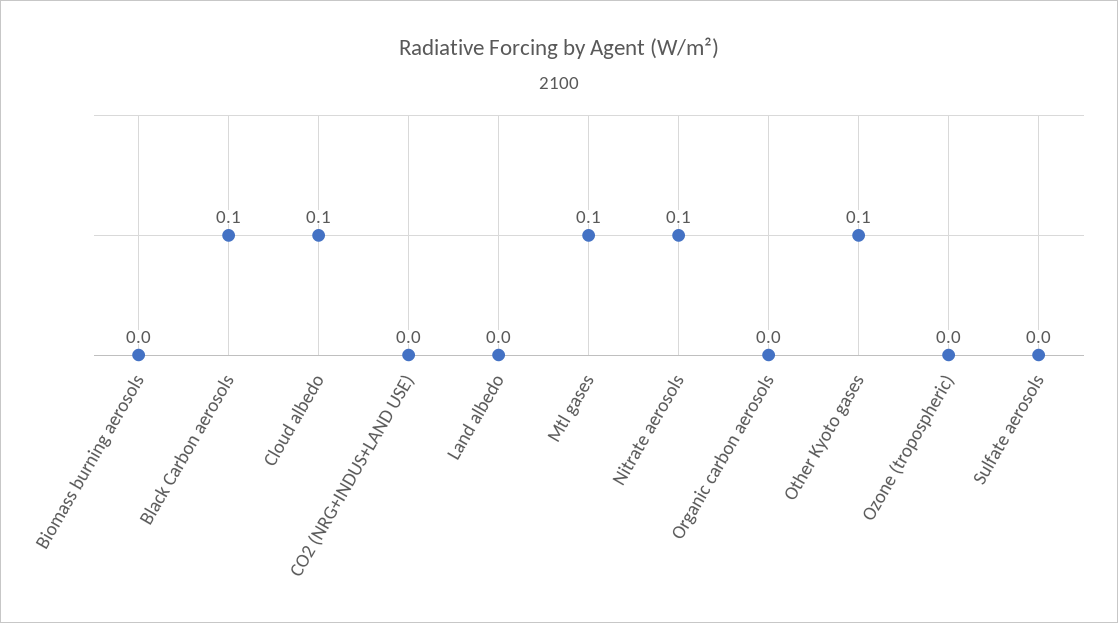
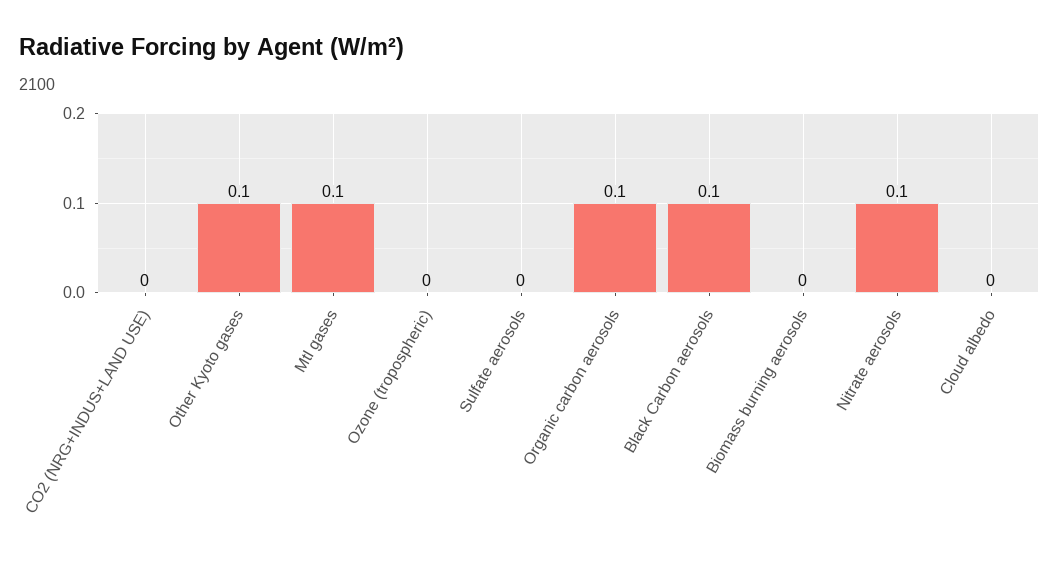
Cloud albedo: 0.1 -> 0
Land albedo: 0 -> none
Organic carbon aerosols: 0 -> 0.1

